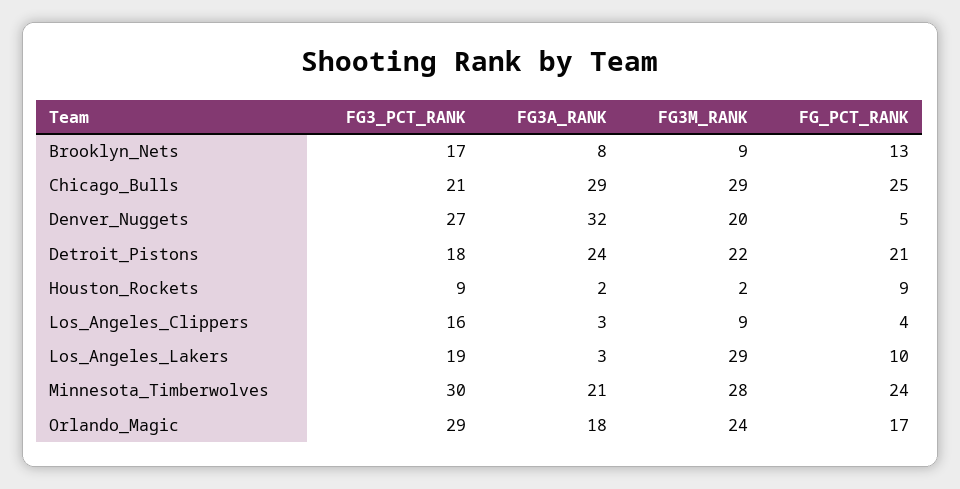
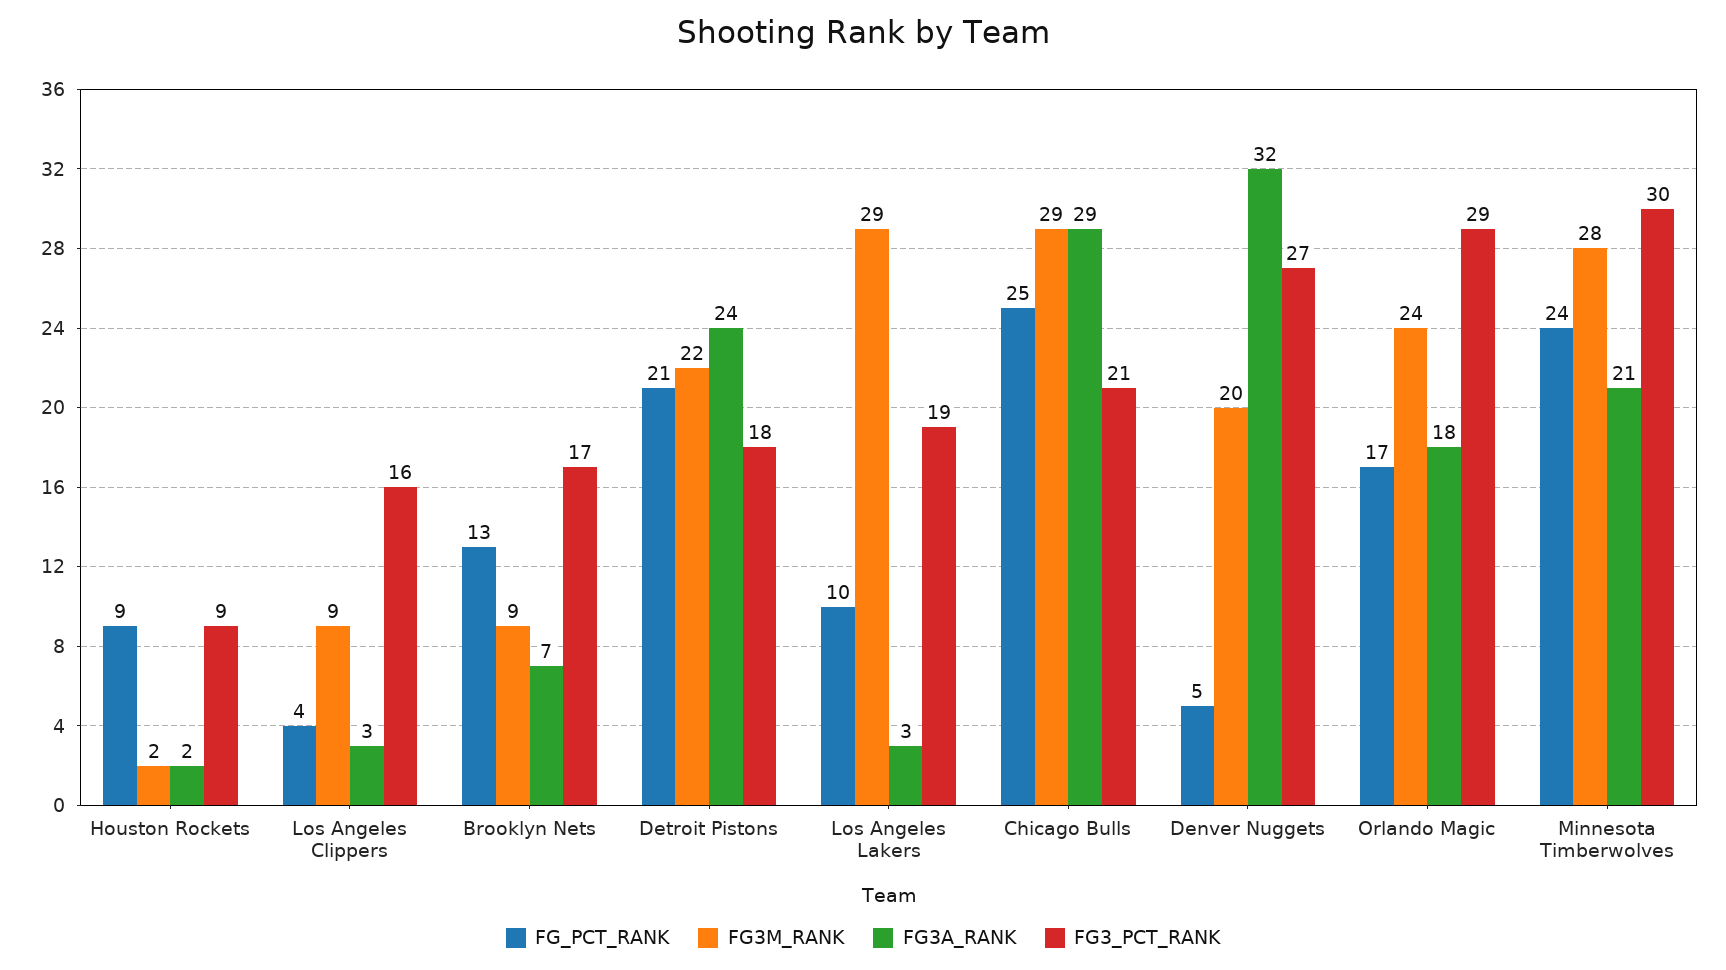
FG3A_RANK, Brooklyn_Nets: 8 -> 7

